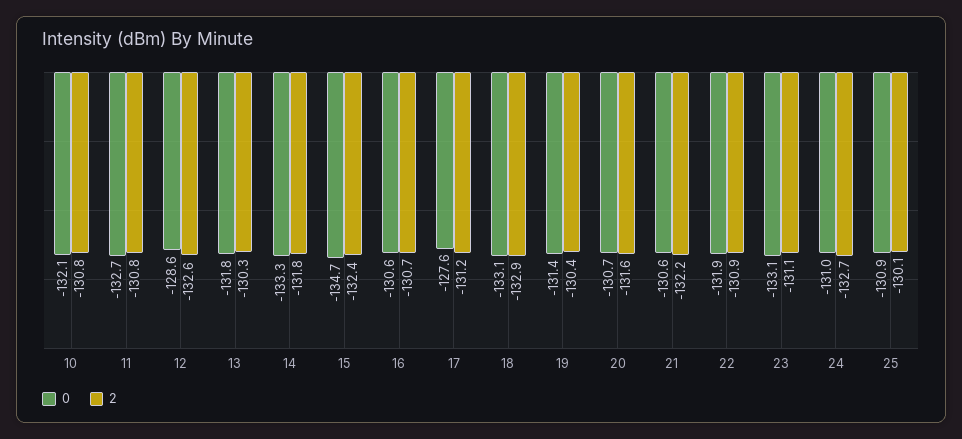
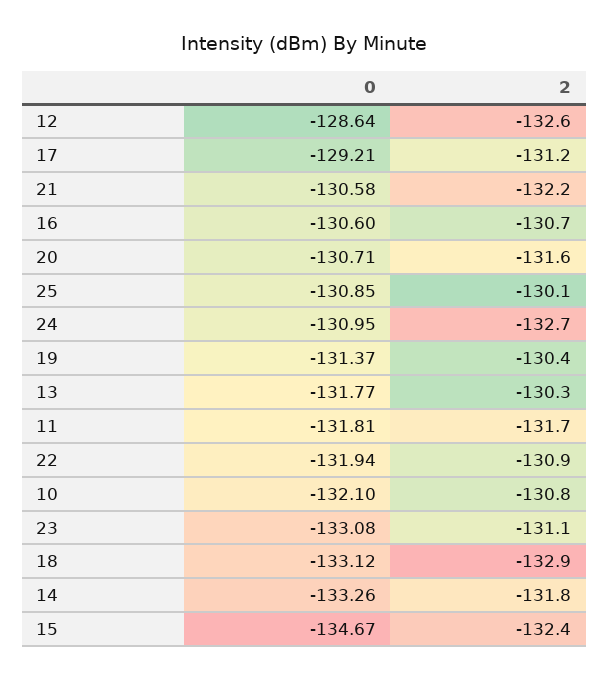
0, 11: -132.7 -> -131.81
2, 11: -130.8 -> -131.7
0, 17: -127.6 -> -129.21

